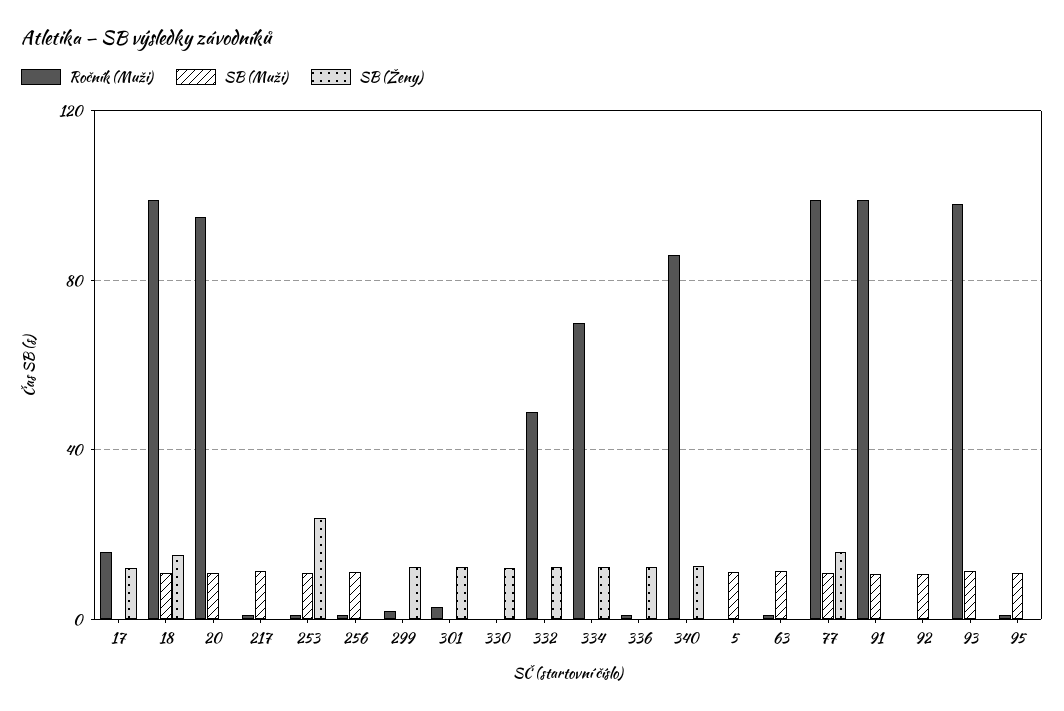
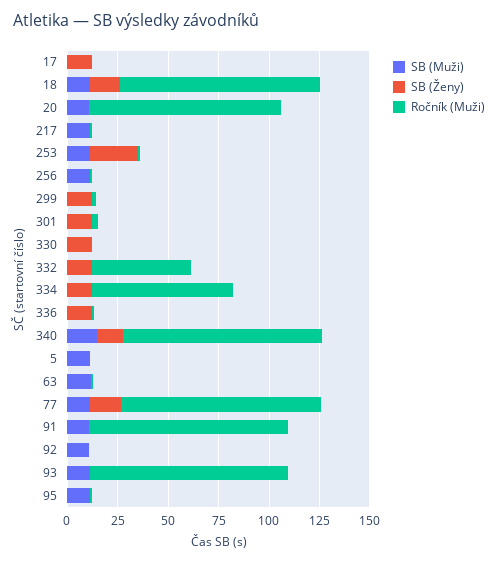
Ročník (Muži), 17: 15 -> 0
Ročník (Muži), 340: 85 -> 100
SB (Muži), 340: 0 -> 15

